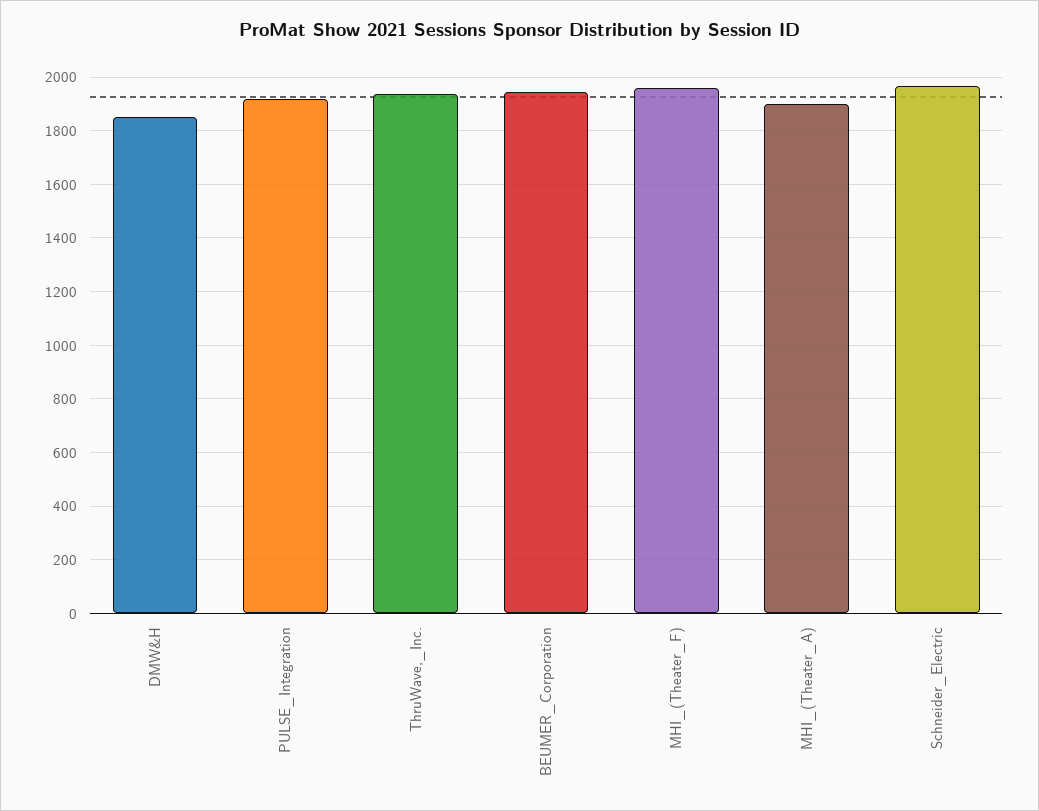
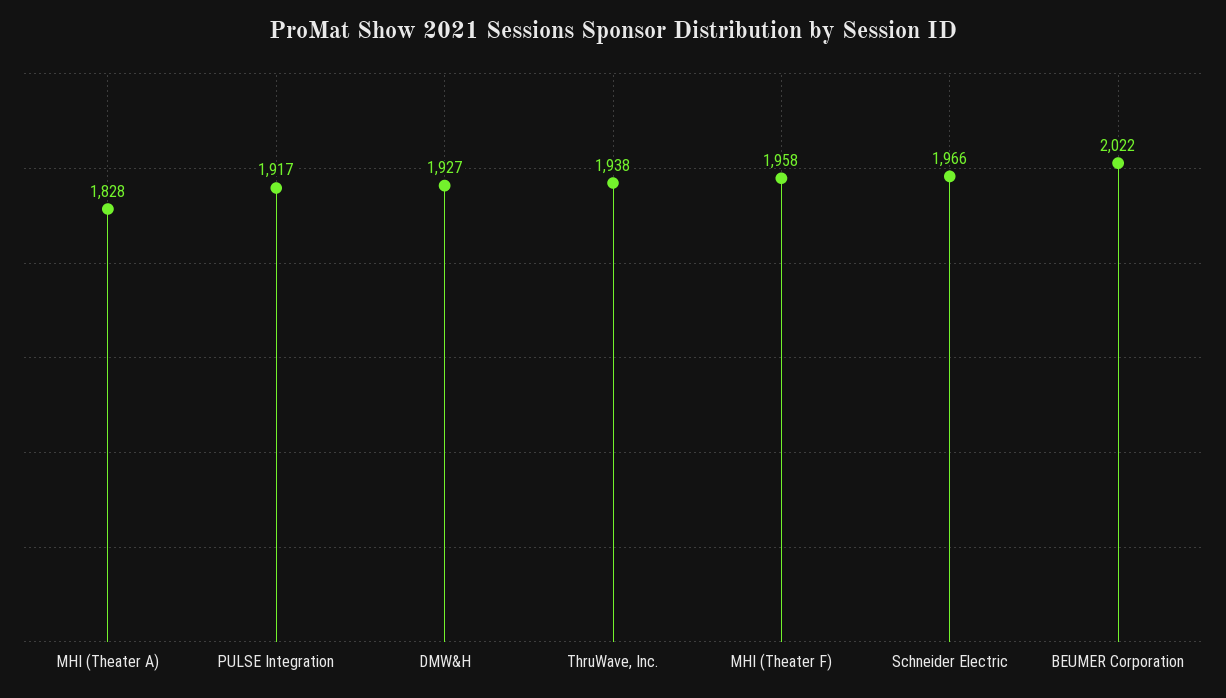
DMW&H: 1850 -> 1927
BEUMER_Corporation: 1950 -> 2022
MHI_(Theater_A): 1900 -> 1828

